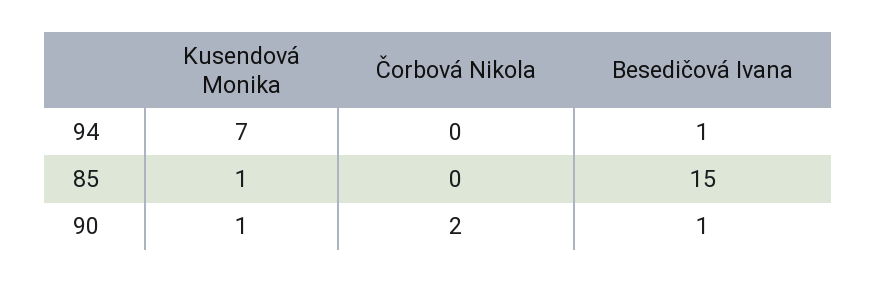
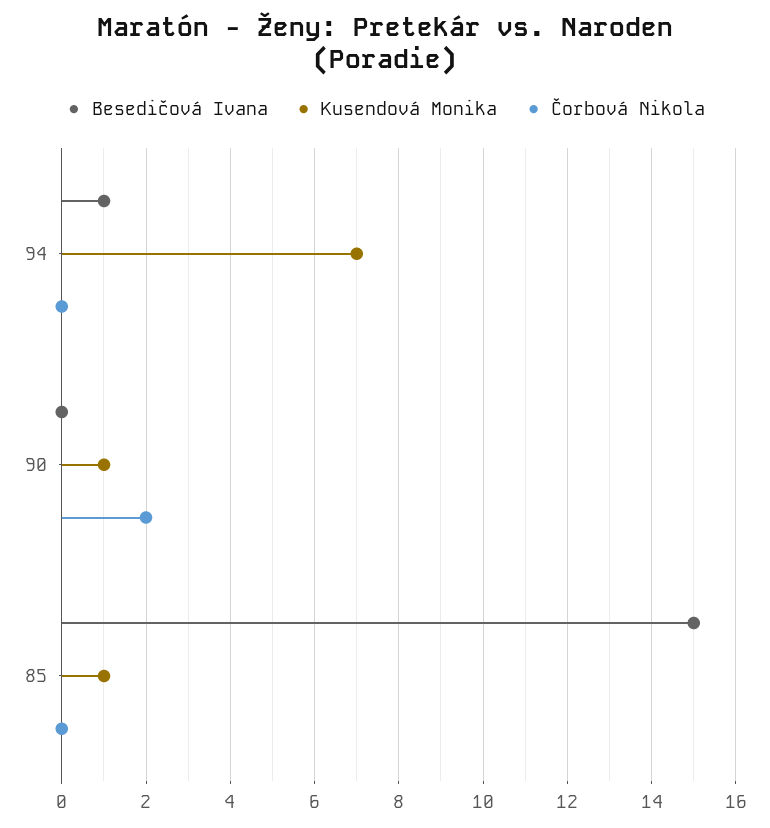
Besedičová Ivana, 90: 1 -> 0

